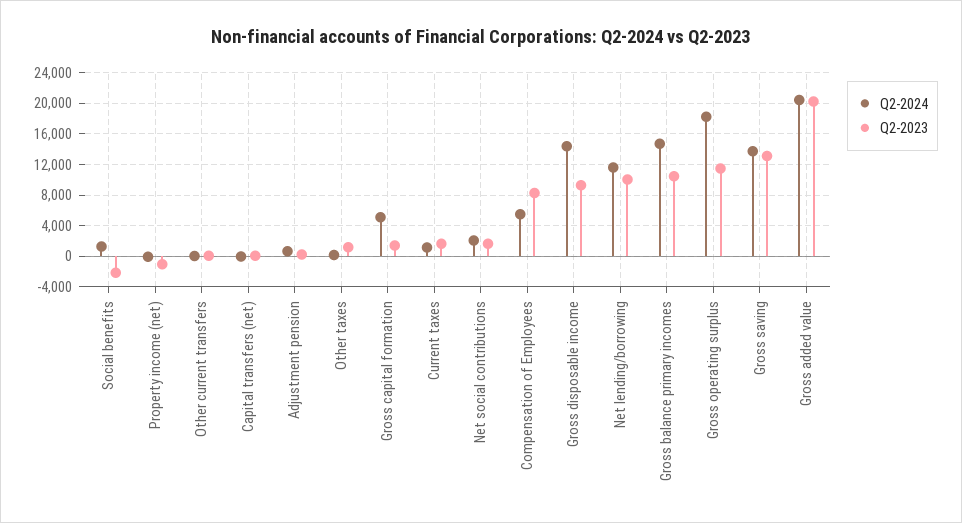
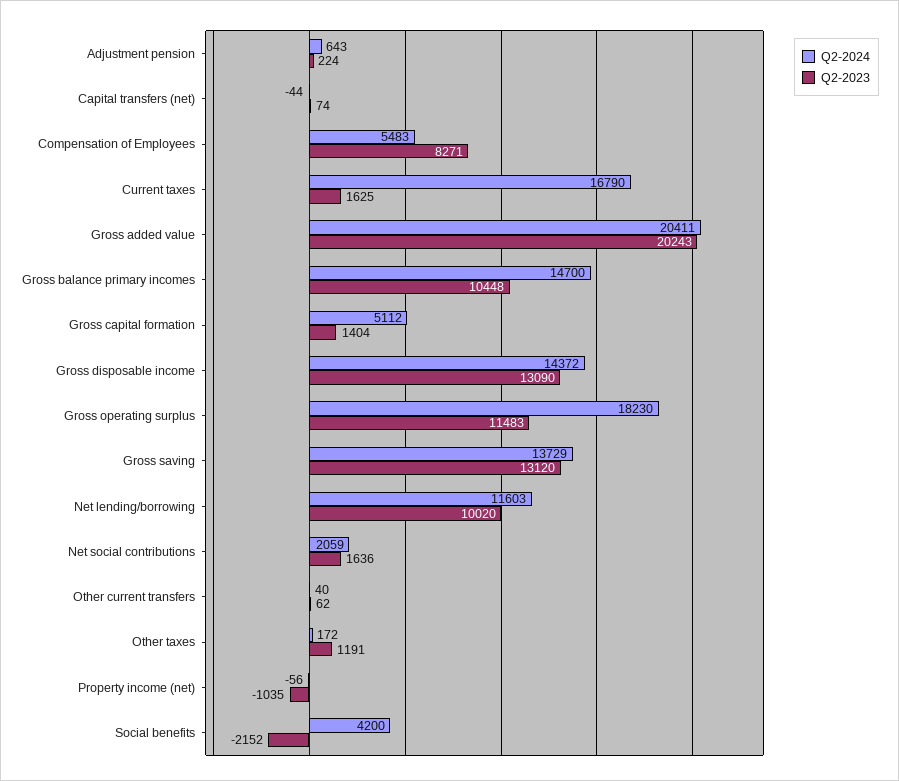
Q2-2024, Social benefits: 1000 -> 4200
Q2-2024, Current taxes: 1000 -> 16790
Q2-2023, Gross disposable income: 9000 -> 13090

